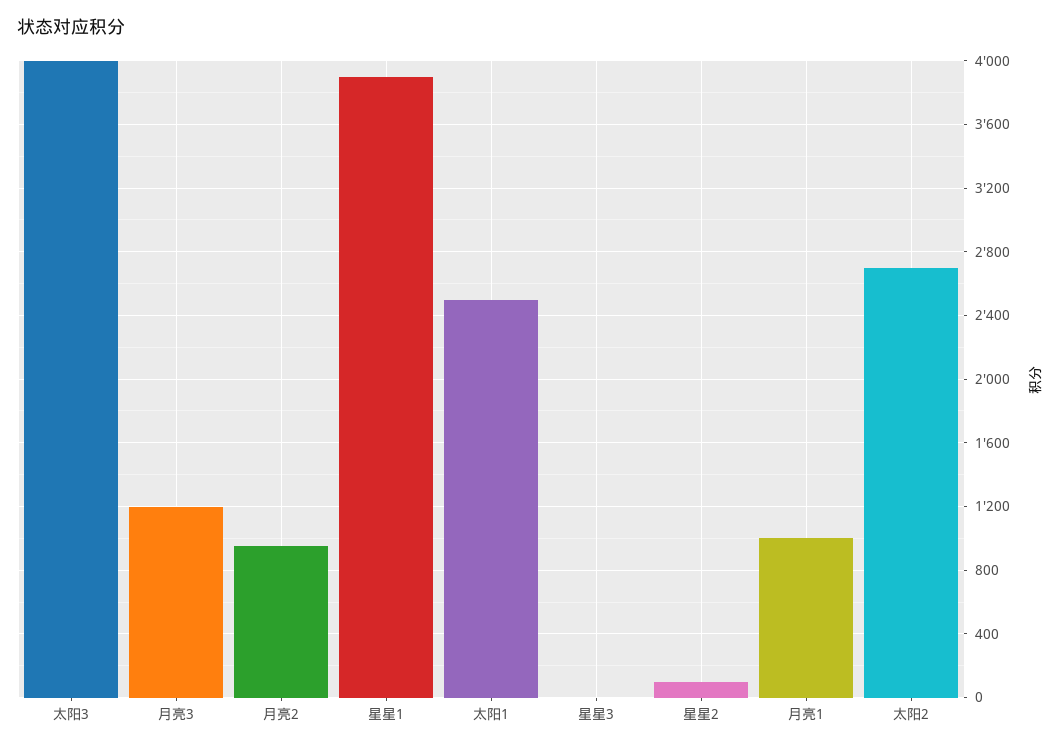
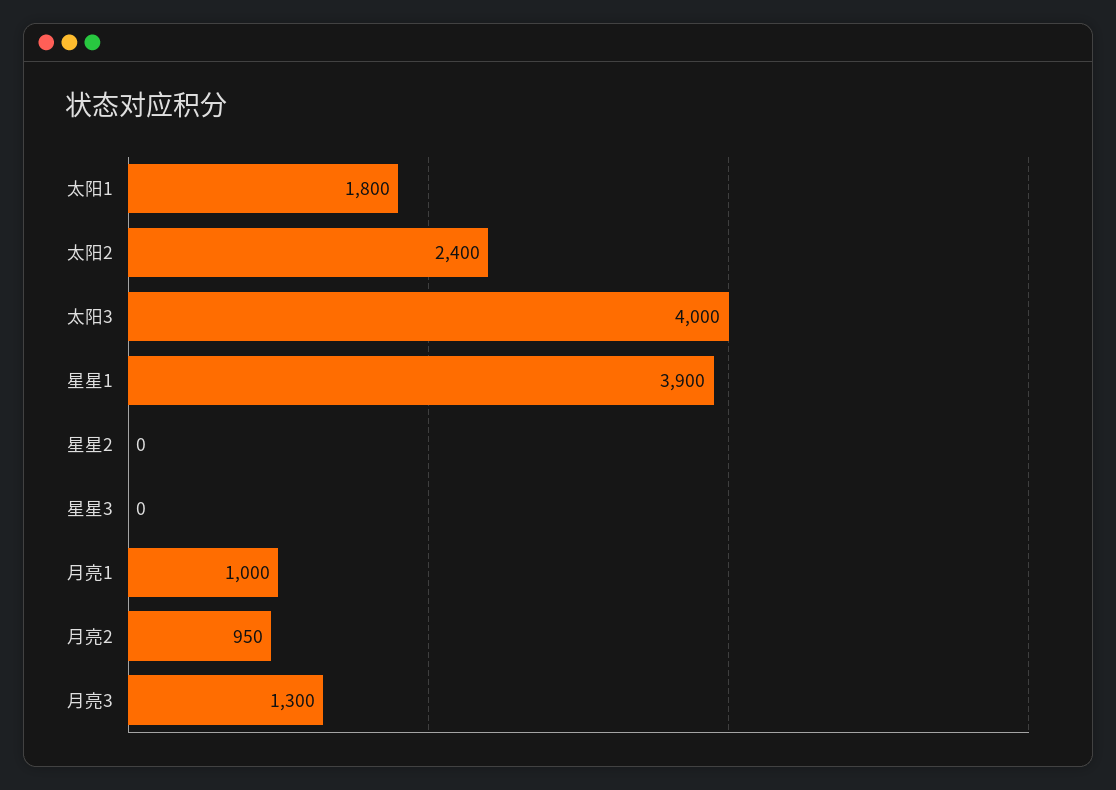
月亮3: 1200 -> 1300
太阳1: 2500 -> 1800
星星2: 100 -> 0
太阳2: 2700 -> 2400

